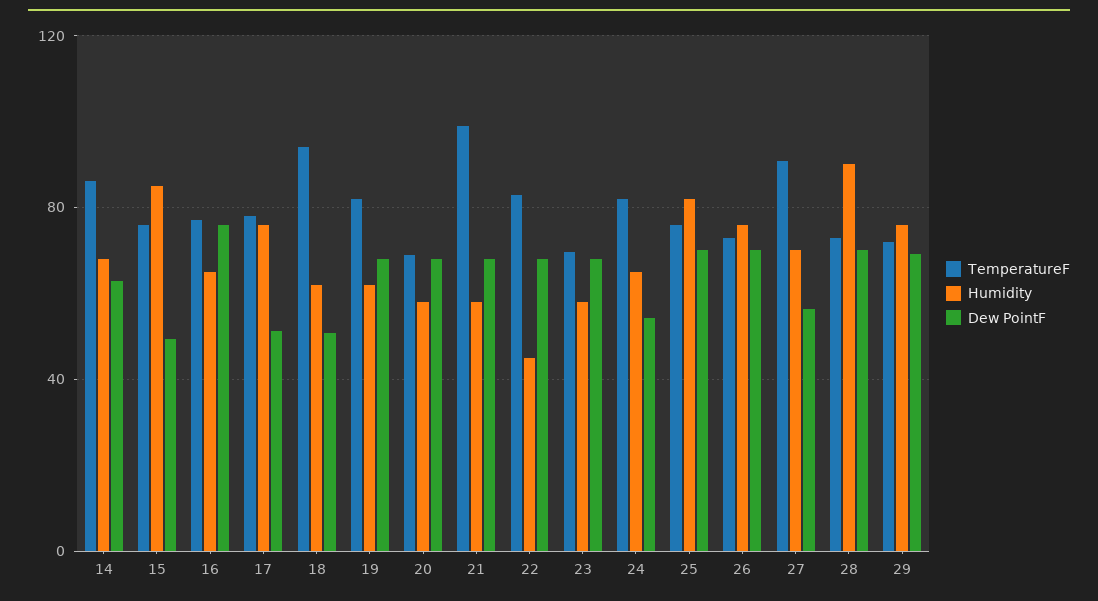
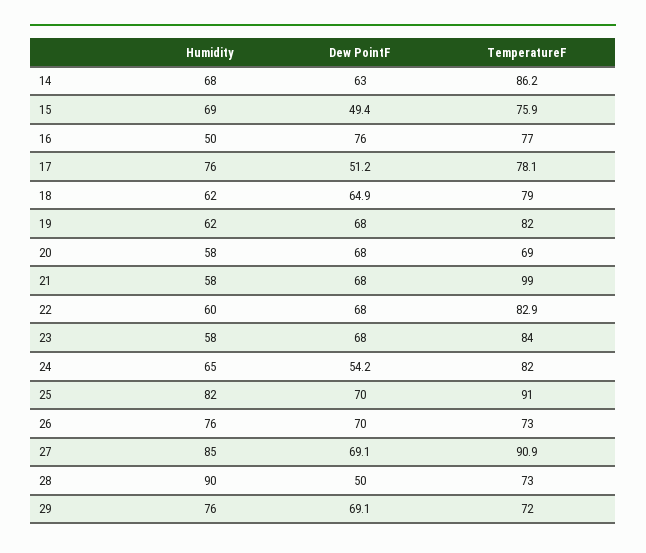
Humidity, 15: 85 -> 69
Humidity, 16: 65 -> 50
TemperatureF, 18: 95 -> 79
Dew PointF, 18: 50 -> 64.9
Humidity, 22: 45 -> 60
TemperatureF, 23: 70 -> 84
TemperatureF, 25: 75 -> 91
Humidity, 27: 70 -> 85
Dew PointF, 27: 55 -> 69.1
Dew PointF, 28: 70 -> 50

